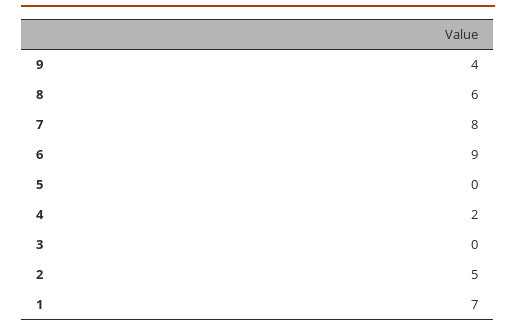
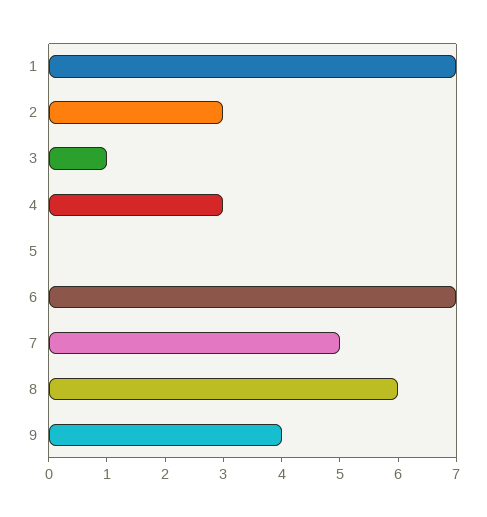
7: 8 -> 5
6: 9 -> 7
4: 2 -> 3
3: 0 -> 1
2: 5 -> 3

